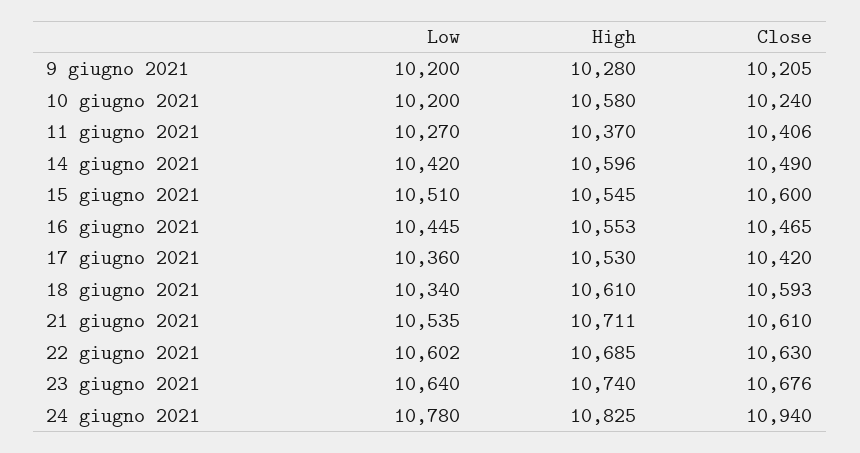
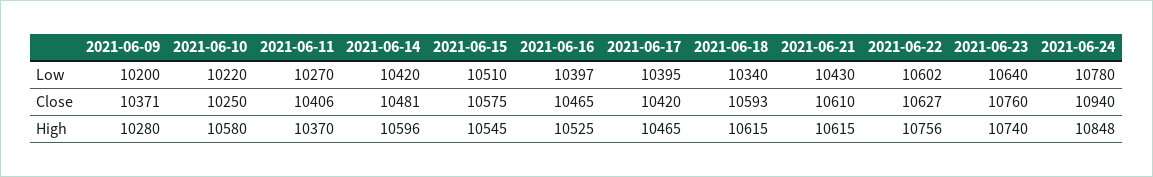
Close, 9 giugno 2021: 10205 -> 10371
Low, 10 giugno 2021: 10200 -> 10220
Close, 10 giugno 2021: 10240 -> 10250
Close, 14 giugno 2021: 10490 -> 10481
Close, 15 giugno 2021: 10600 -> 10575
Low, 16 giugno 2021: 10445 -> 10397
High, 16 giugno 2021: 10553 -> 10525
Low, 17 giugno 2021: 10360 -> 10395
High, 17 giugno 2021: 10530 -> 10465
High, 18 giugno 2021: 10610 -> 10615
Low, 21 giugno 2021: 10535 -> 10430
High, 21 giugno 2021: 10711 -> 10615
High, 22 giugno 2021: 10685 -> 10756
Close, 22 giugno 2021: 10630 -> 10627
Close, 23 giugno 2021: 10676 -> 10760
High, 24 giugno 2021: 10825 -> 10848

